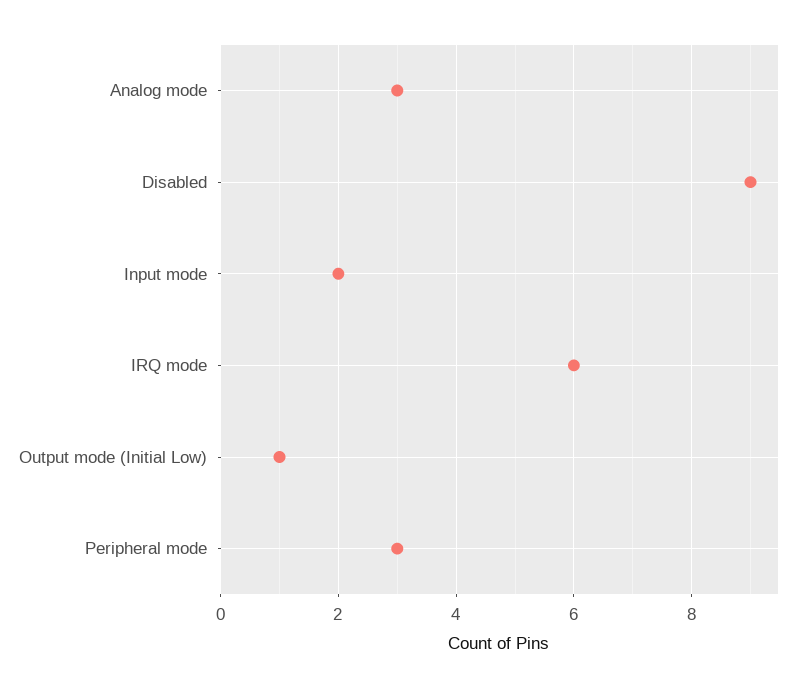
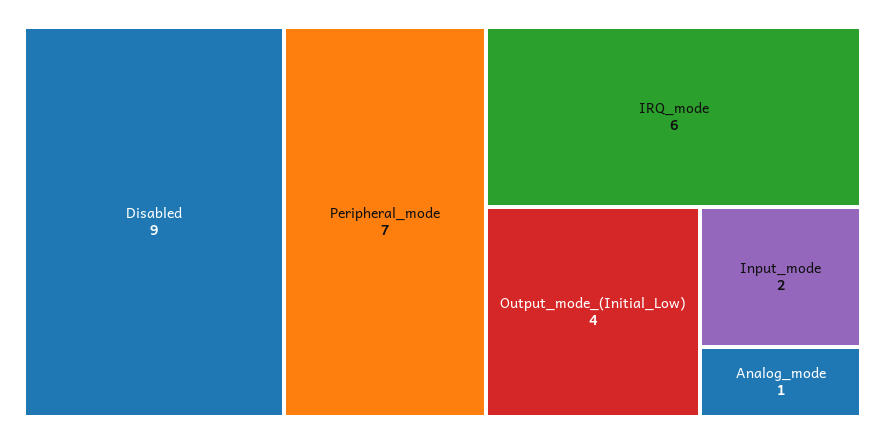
Analog mode: 3 -> 1
Output mode (Initial Low): 1 -> 4
Peripheral mode: 3 -> 7

